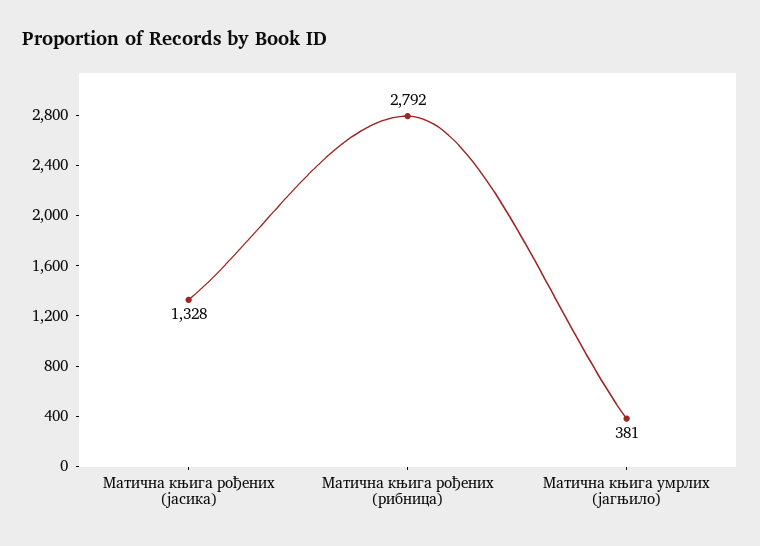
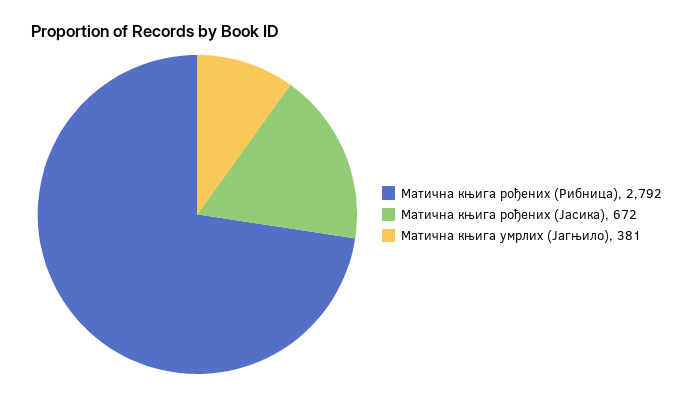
Матична књига рођених (јасика): 1328 -> 672

